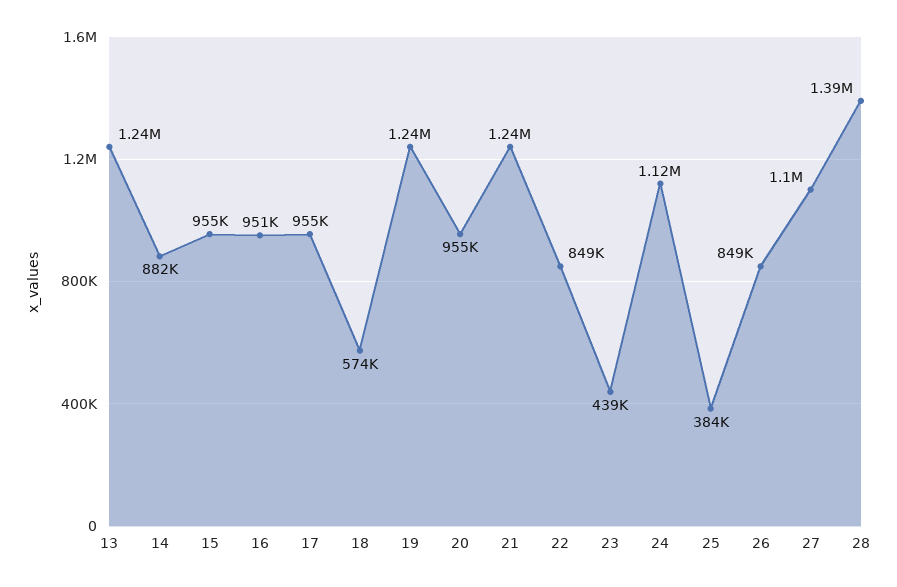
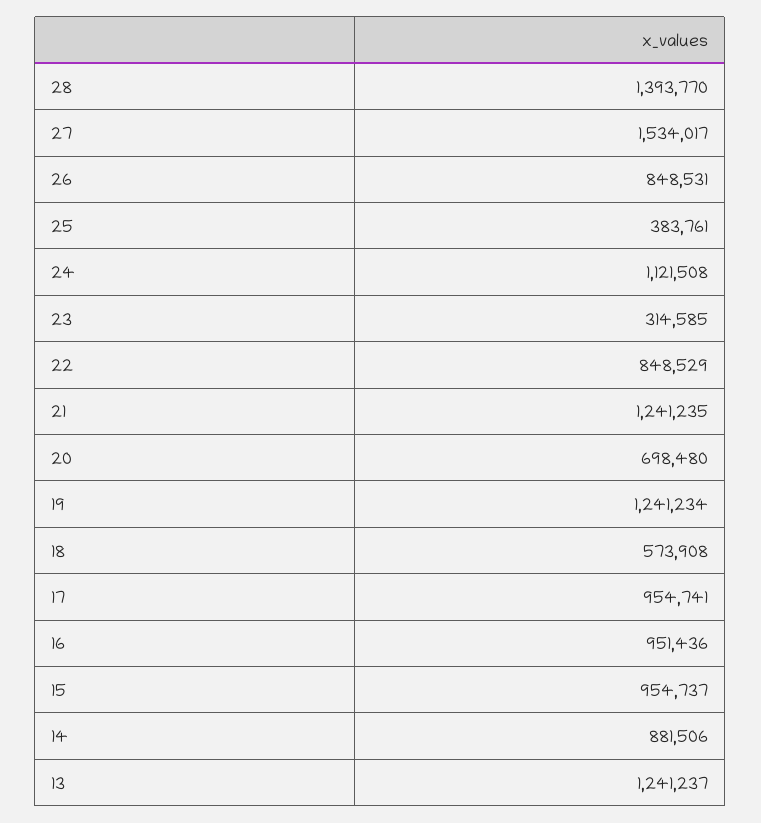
20: 955000 -> 698480
23: 439000 -> 314585
27: 1100000 -> 1534017

